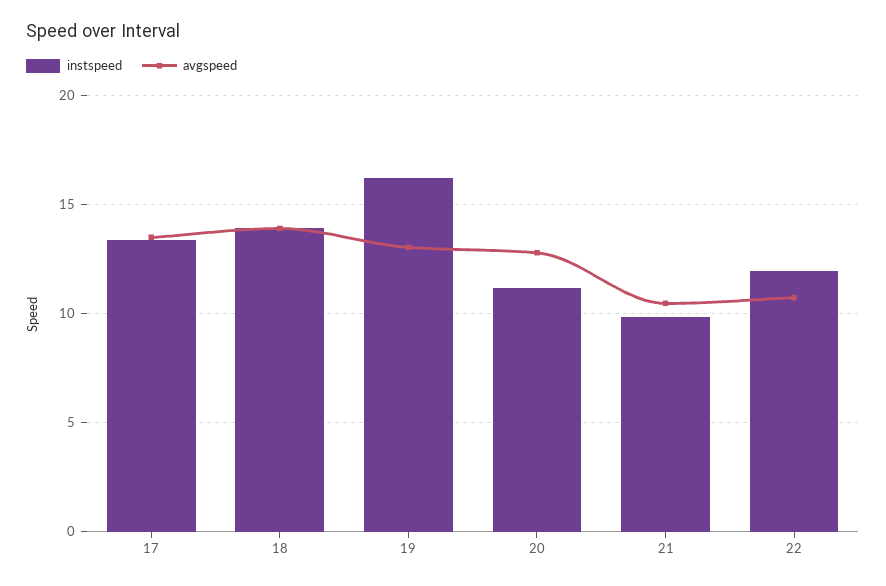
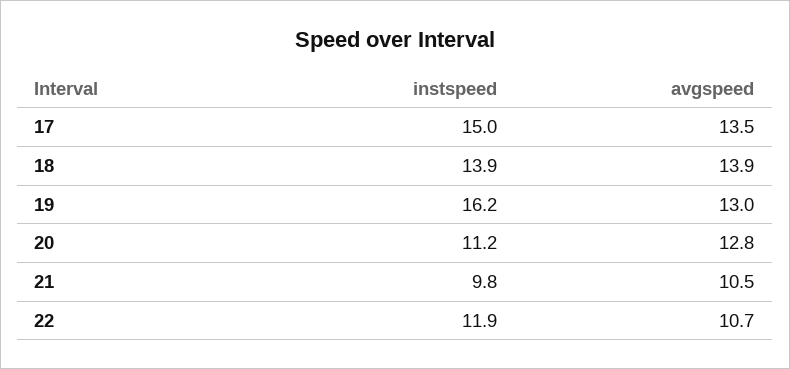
instspeed, 17: 13.5 -> 15

